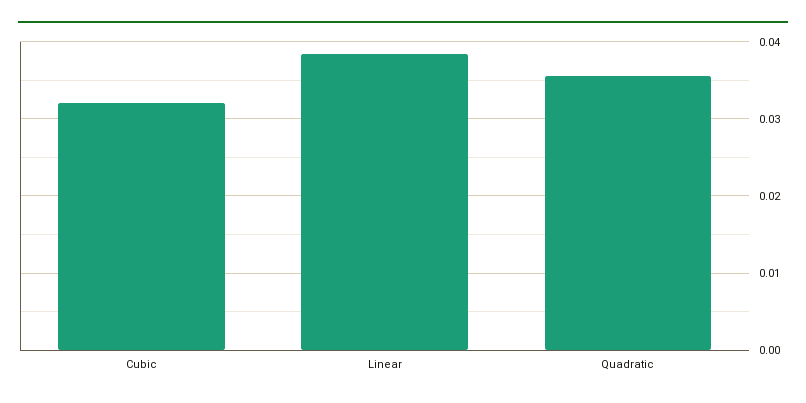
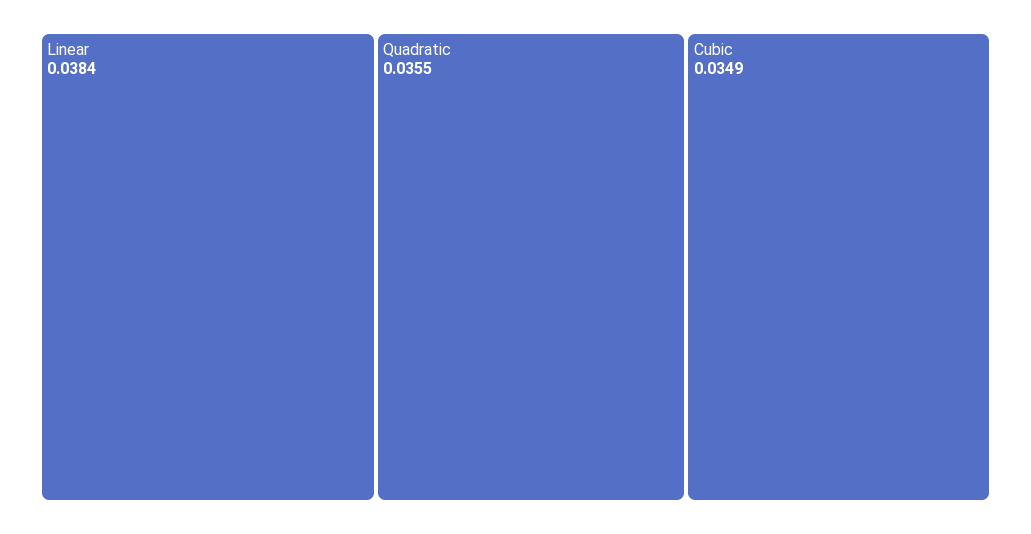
Cubic: 0.032 -> 0.0349

